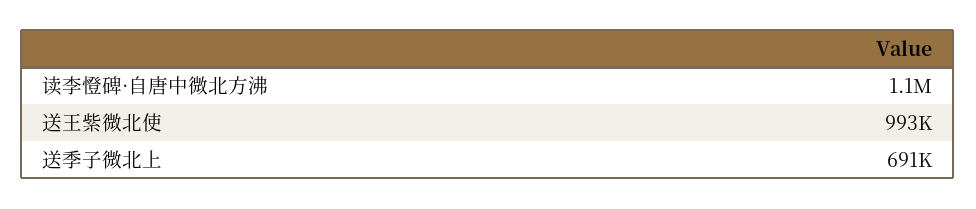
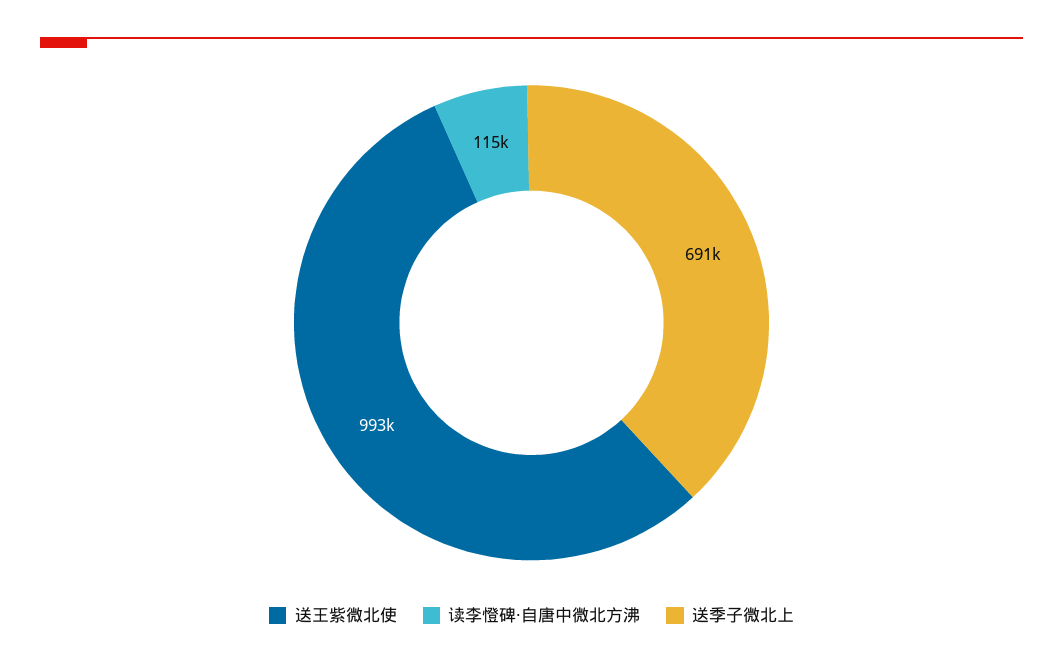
读李憕碑·自唐中微北方沸: 1100000 -> 115000

